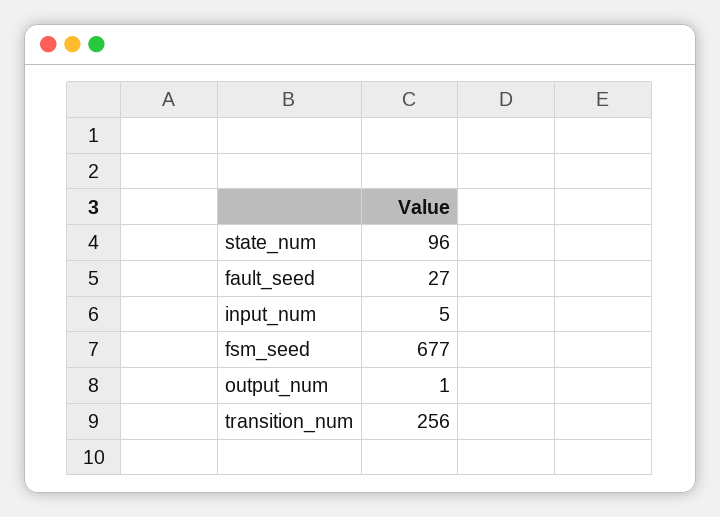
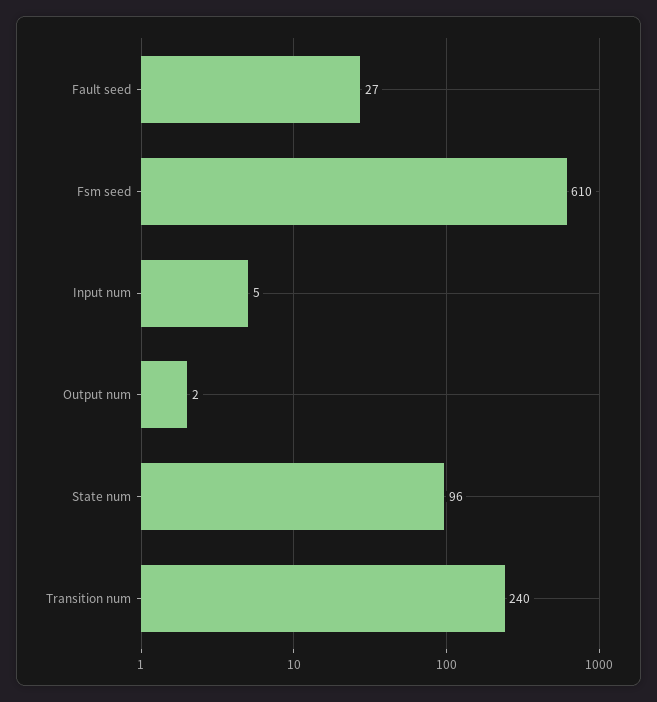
fsm_seed: 677 -> 610
output_num: 1 -> 2
transition_num: 256 -> 240

